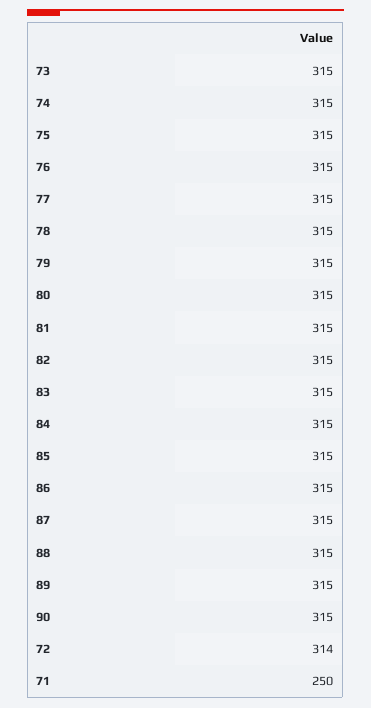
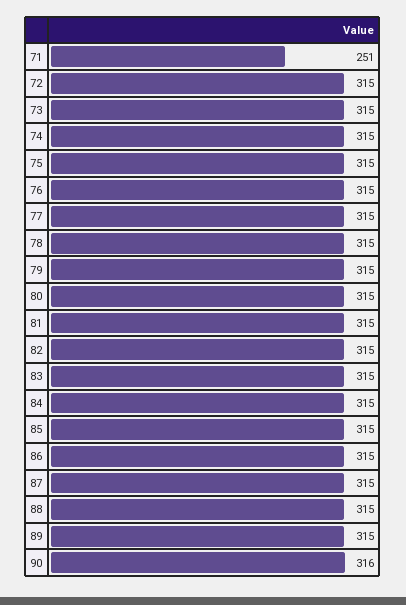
90: 315 -> 316
72: 314 -> 315
71: 250 -> 251

